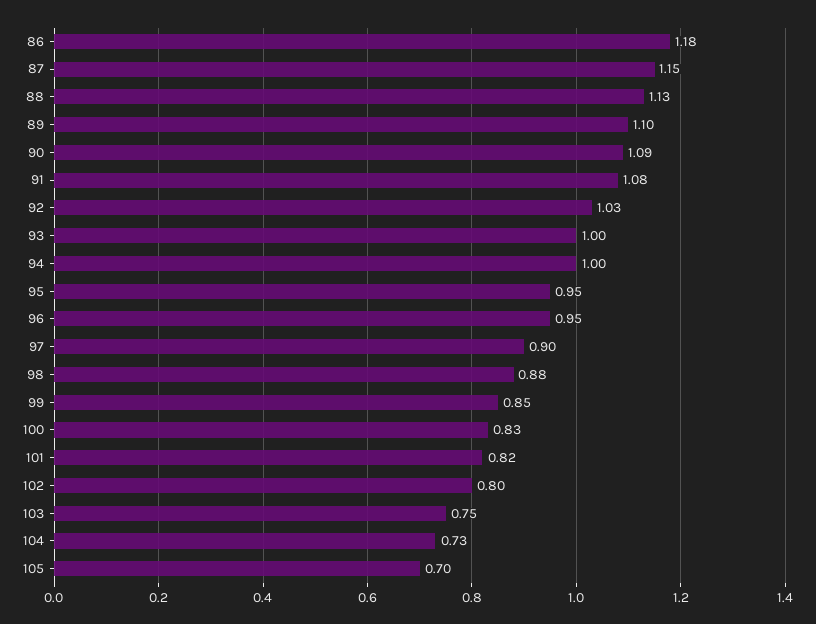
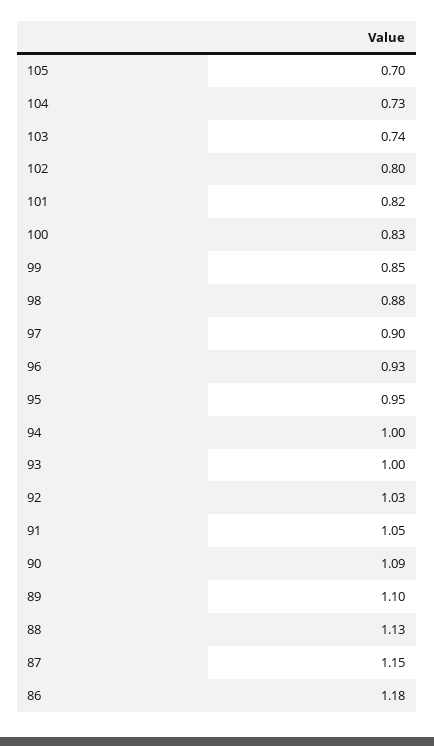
91: 1.08 -> 1.05
96: 0.95 -> 0.93
103: 0.75 -> 0.74

